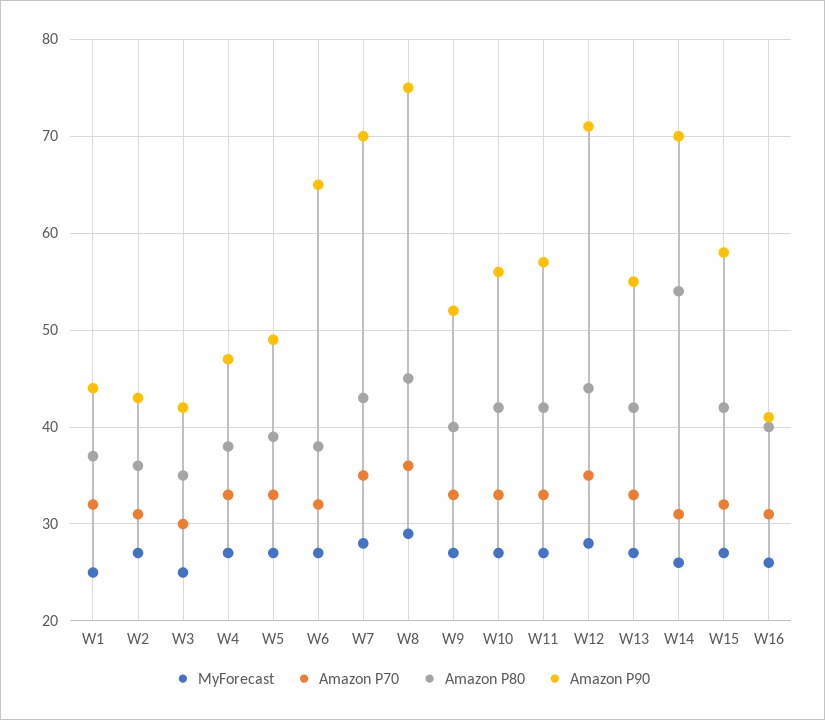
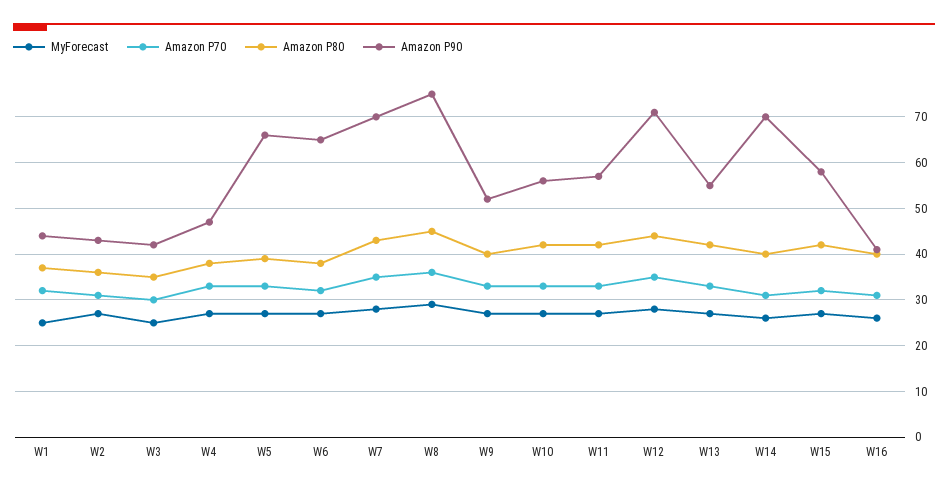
Amazon P90, W5: 49 -> 65
Amazon P80, W14: 54 -> 40

